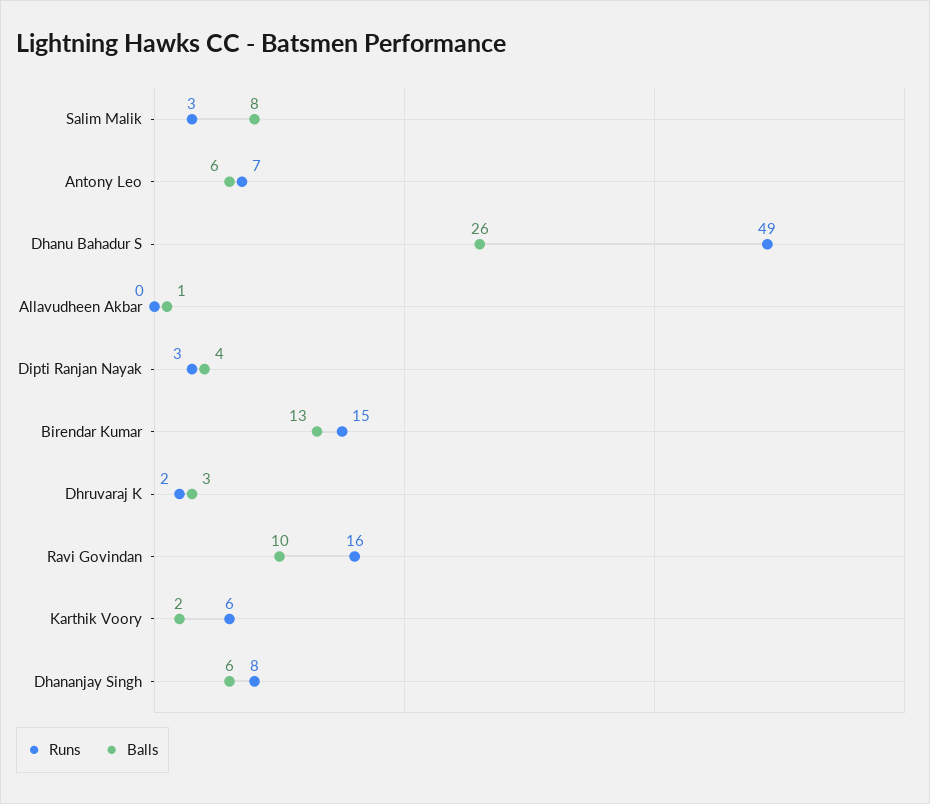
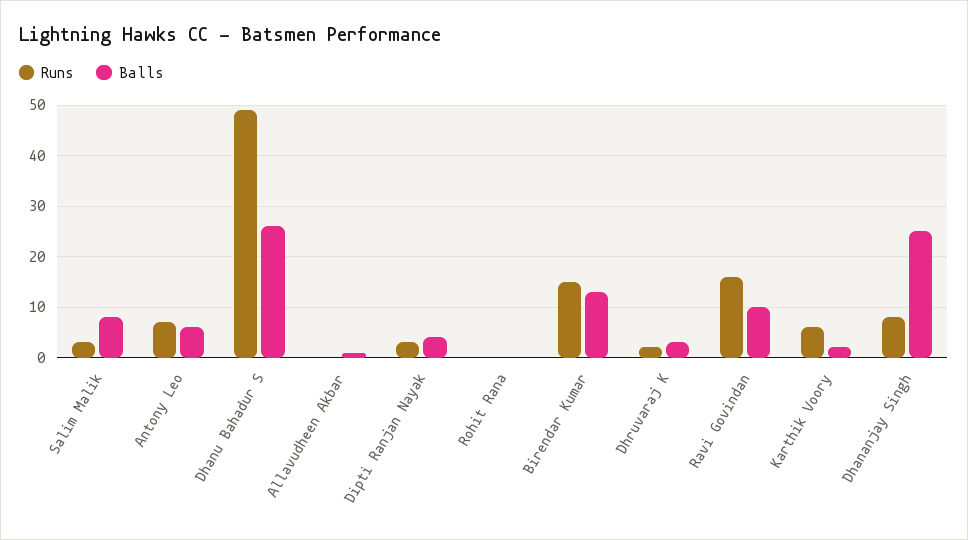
Balls, Dhananjay Singh: 6 -> 25
Runs, Rohit Rana: none -> 0
Balls, Rohit Rana: none -> 0

